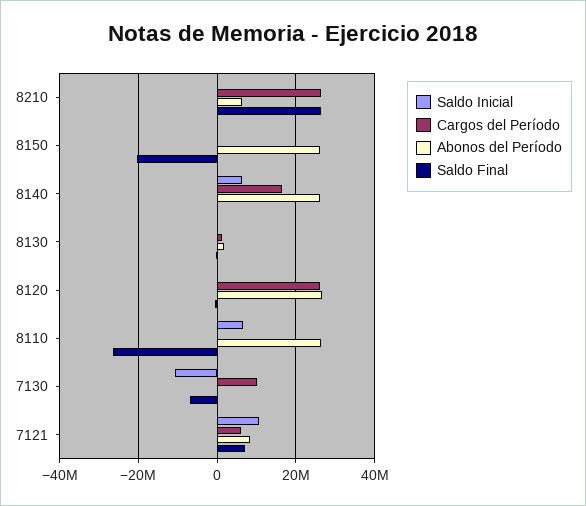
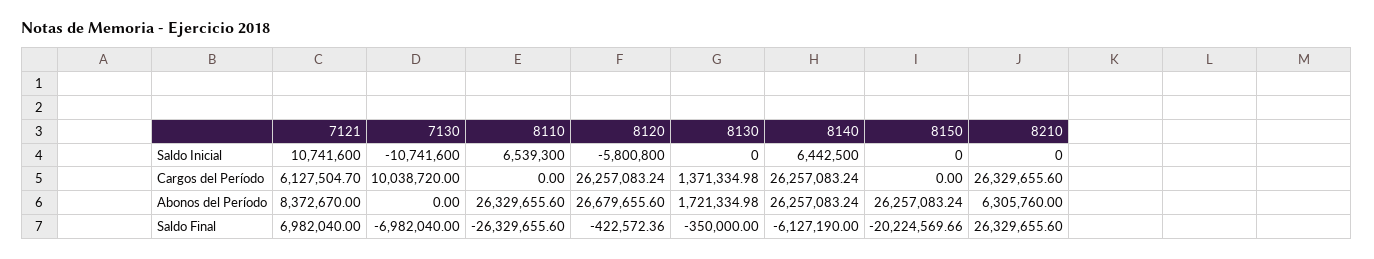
Cargos del Período, 8140: 16000000 -> 26257083.24
Saldo Final, 8140: 0 -> -6127190
Saldo Inicial, 8120: 0 -> -5800800

